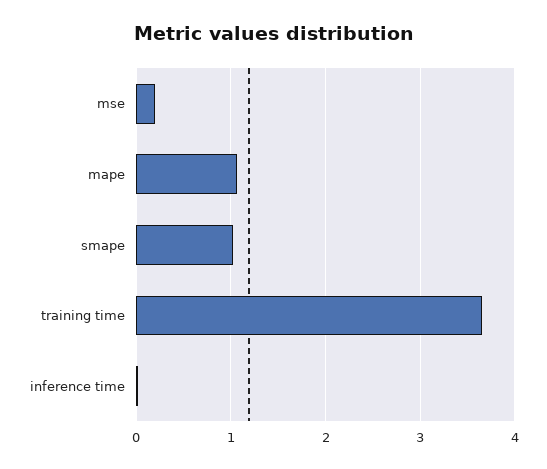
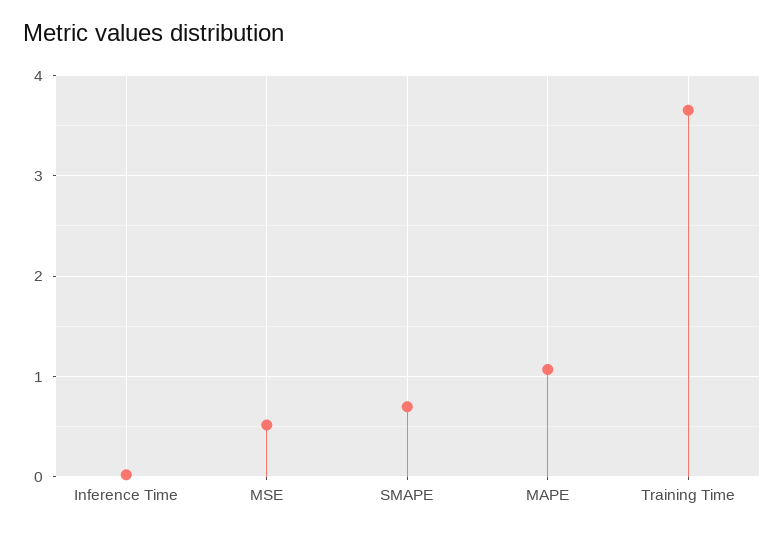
mse: 0.2 -> 0.5
smape: 1 -> 0.7

